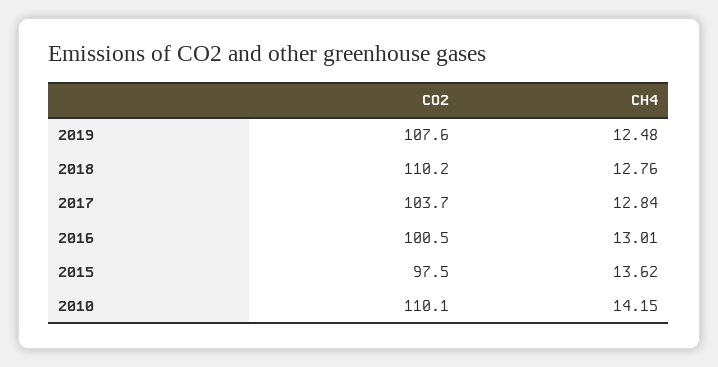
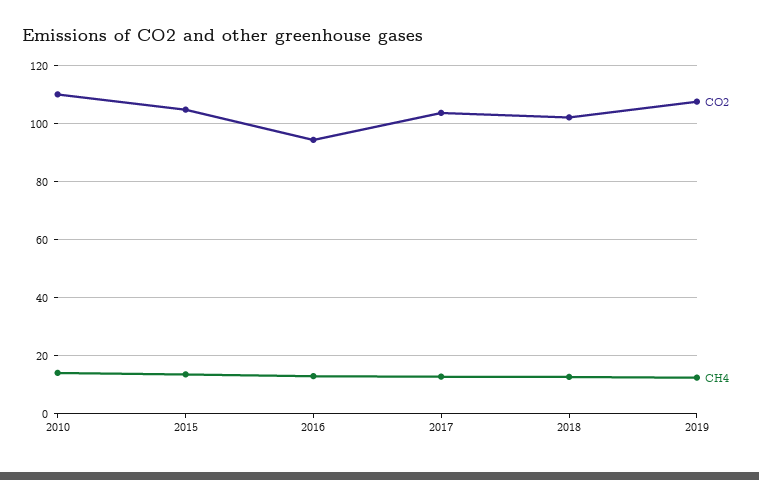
CO2, 2018: 110.2 -> 102.5
CO2, 2016: 100.5 -> 95
CO2, 2015: 97.5 -> 105

